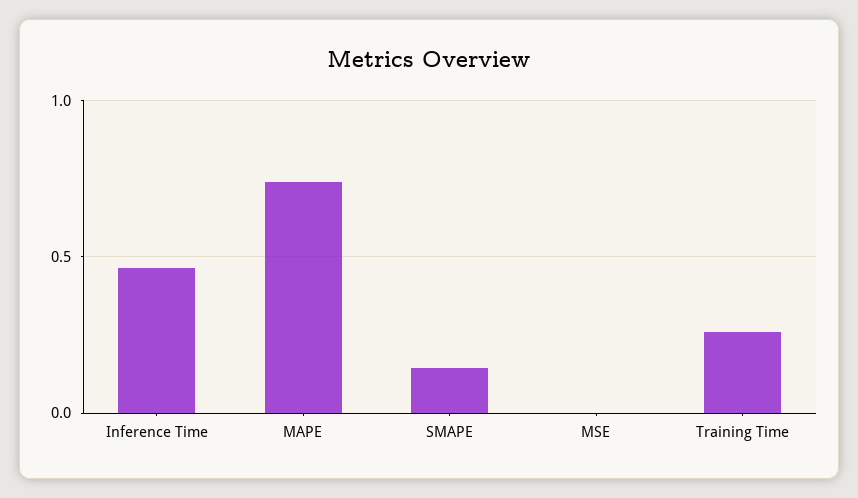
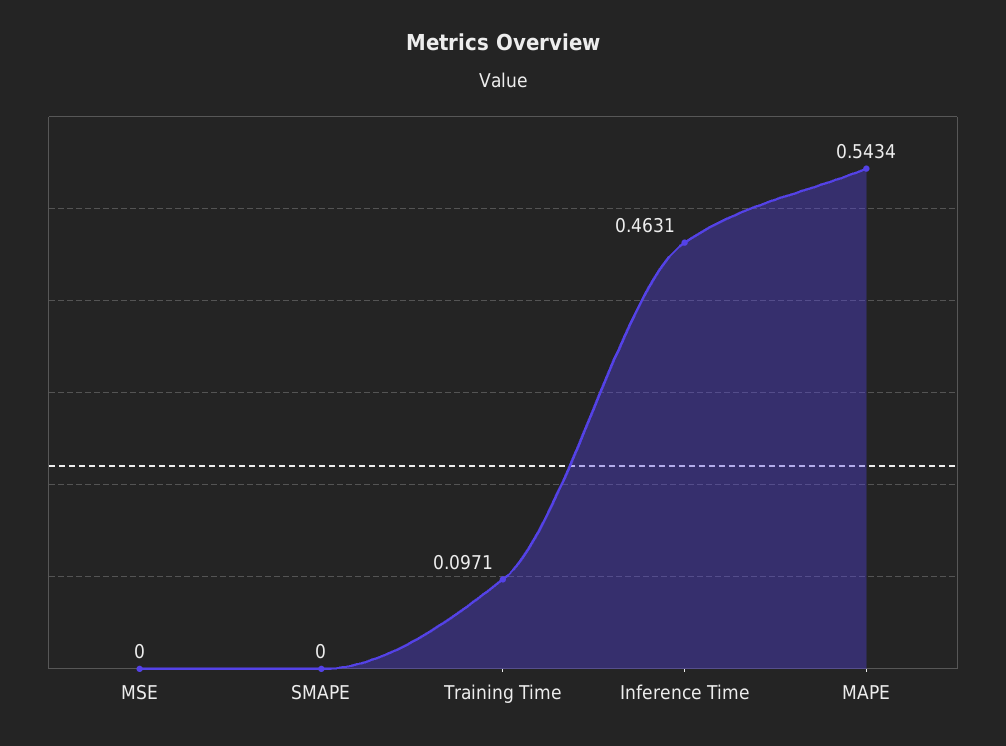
MAPE: 0.75 -> 0.5434
SMAPE: 0.15 -> 0
Training Time: 0.25 -> 0.0971

